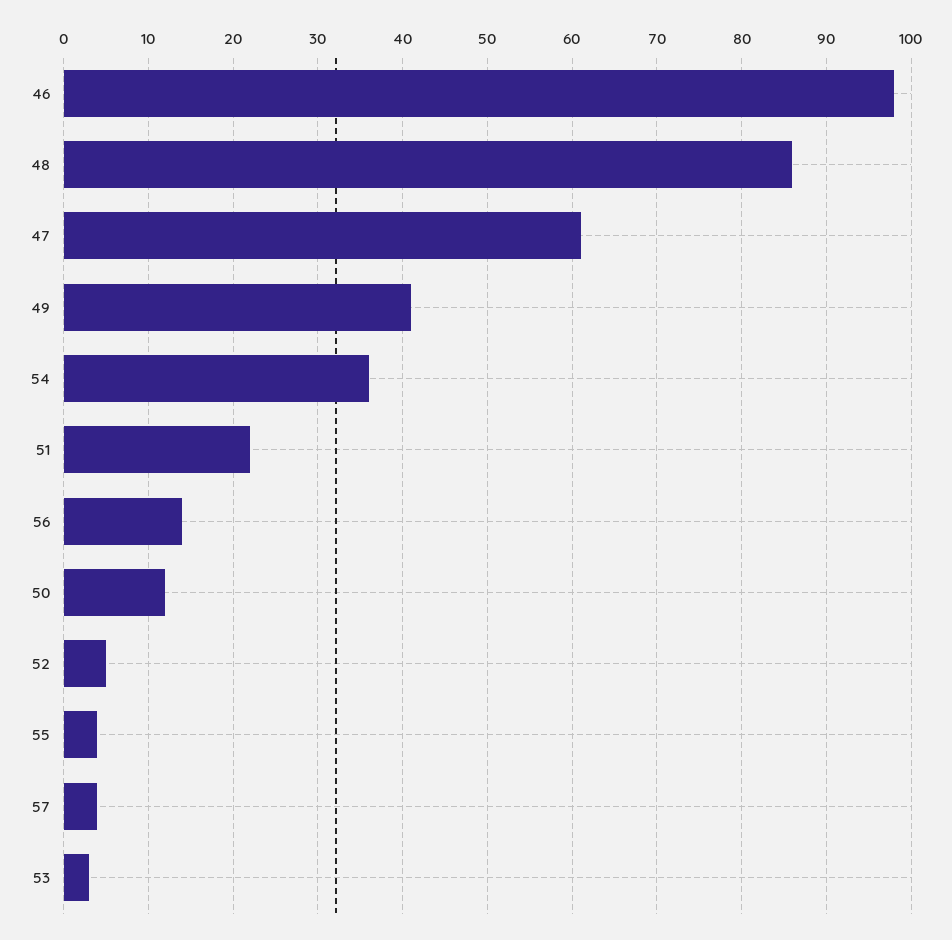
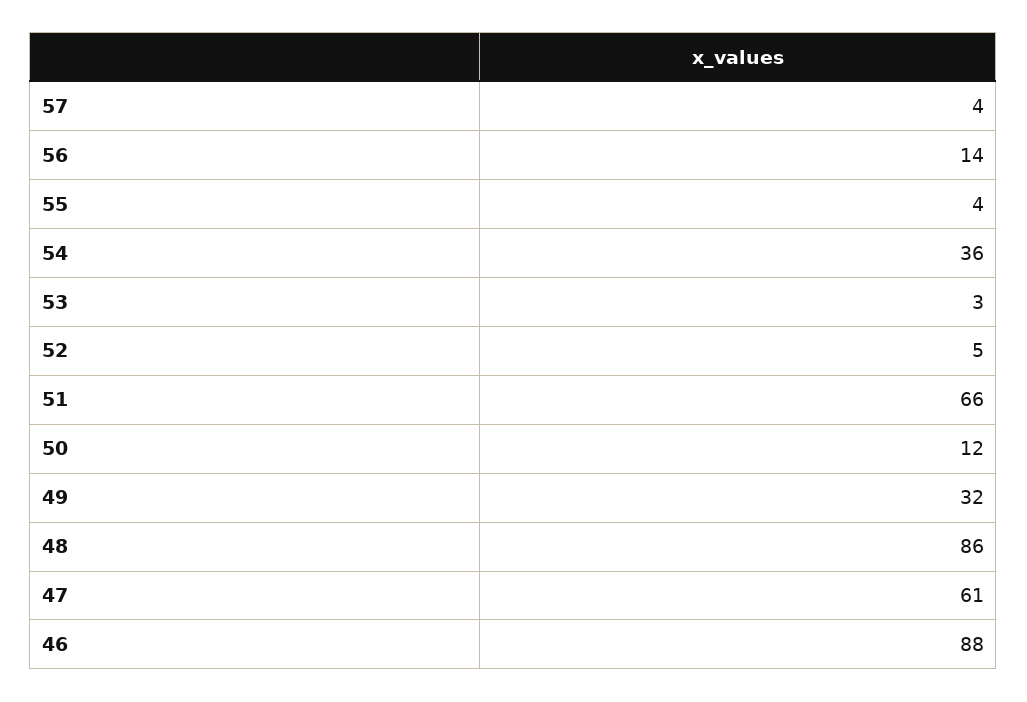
46: 98 -> 88
49: 41 -> 32
51: 22 -> 66

